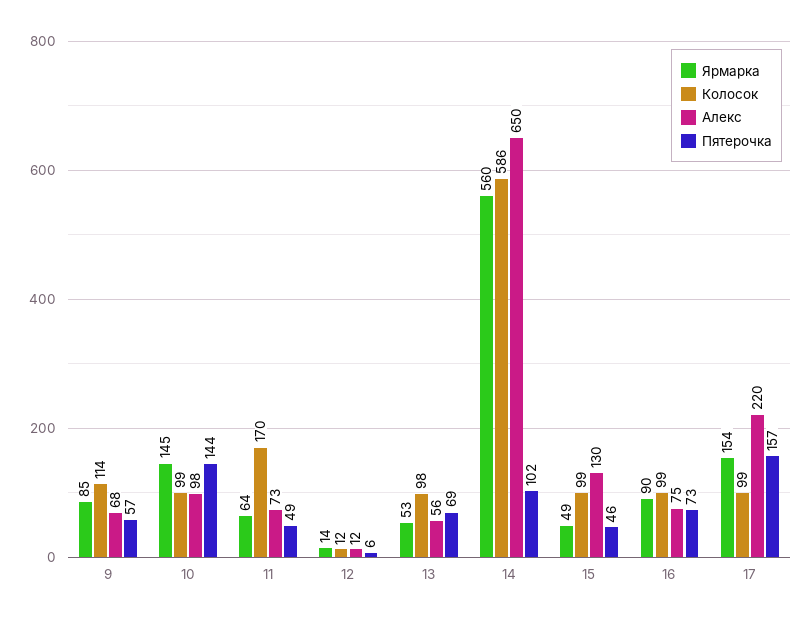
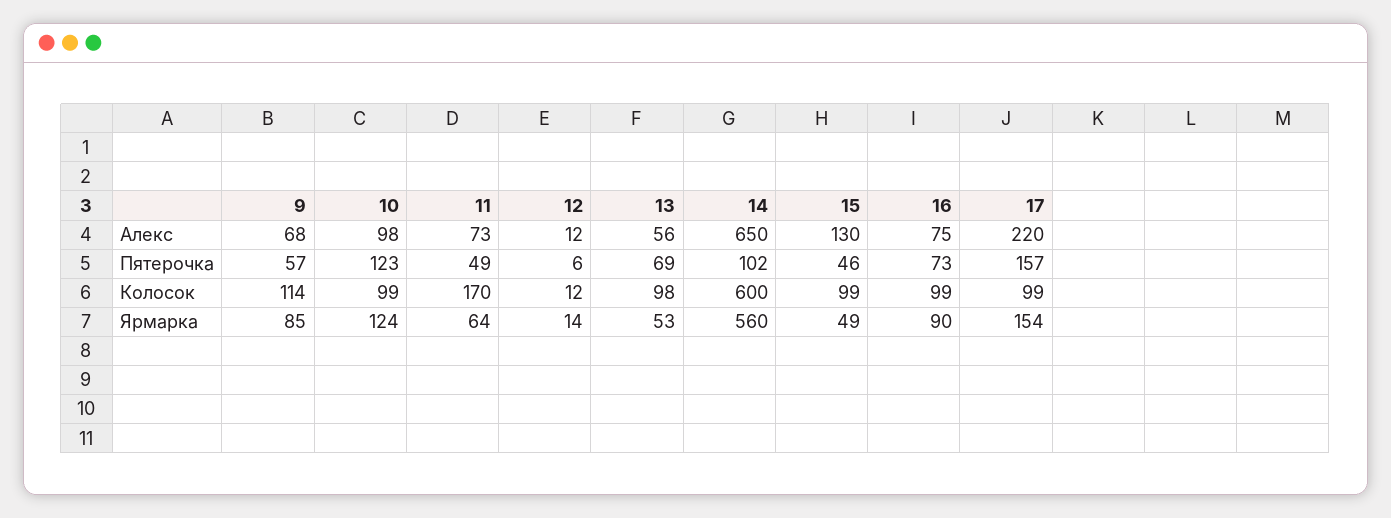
Ярмарка, 10: 145 -> 124
Пятерочка, 10: 144 -> 123
Колосок, 14: 586 -> 600

